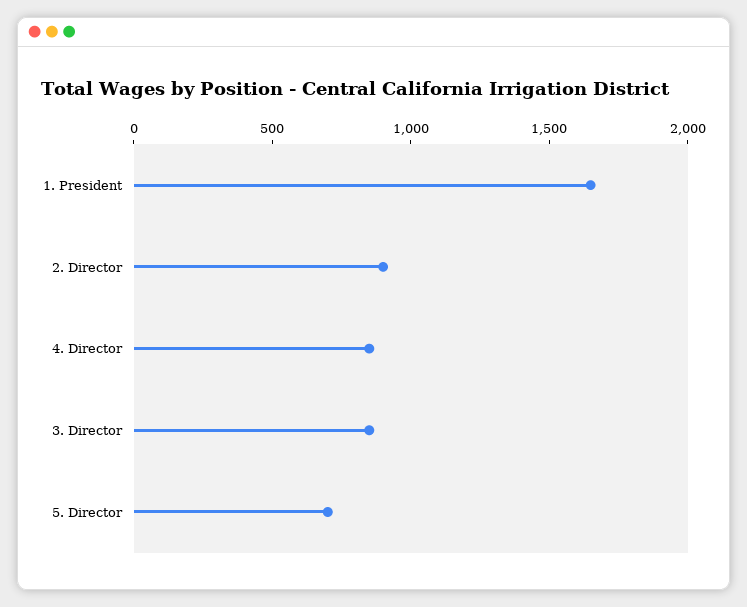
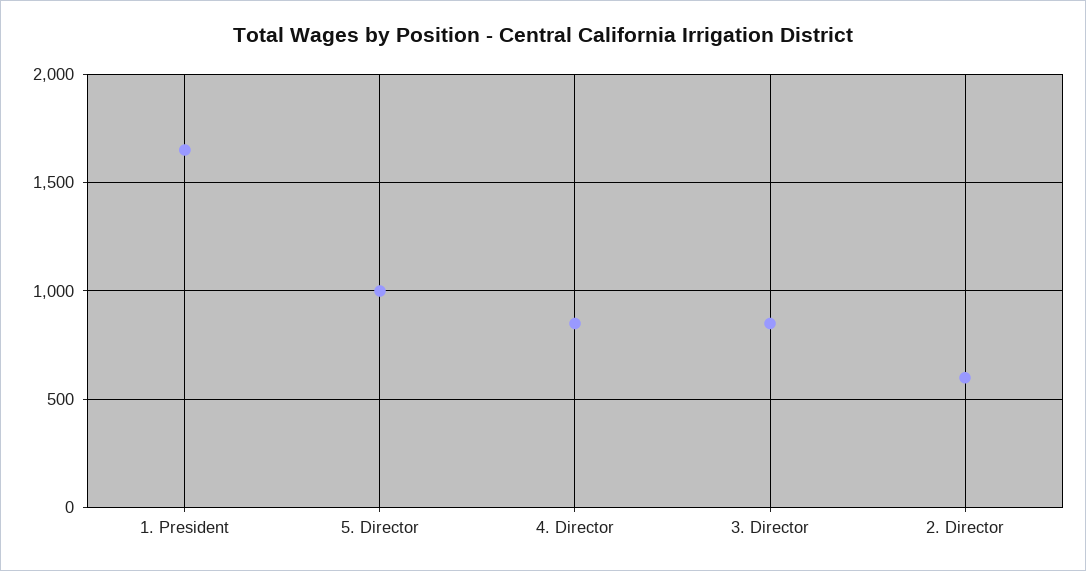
2. Director: 900 -> 600
5. Director: 700 -> 1000

